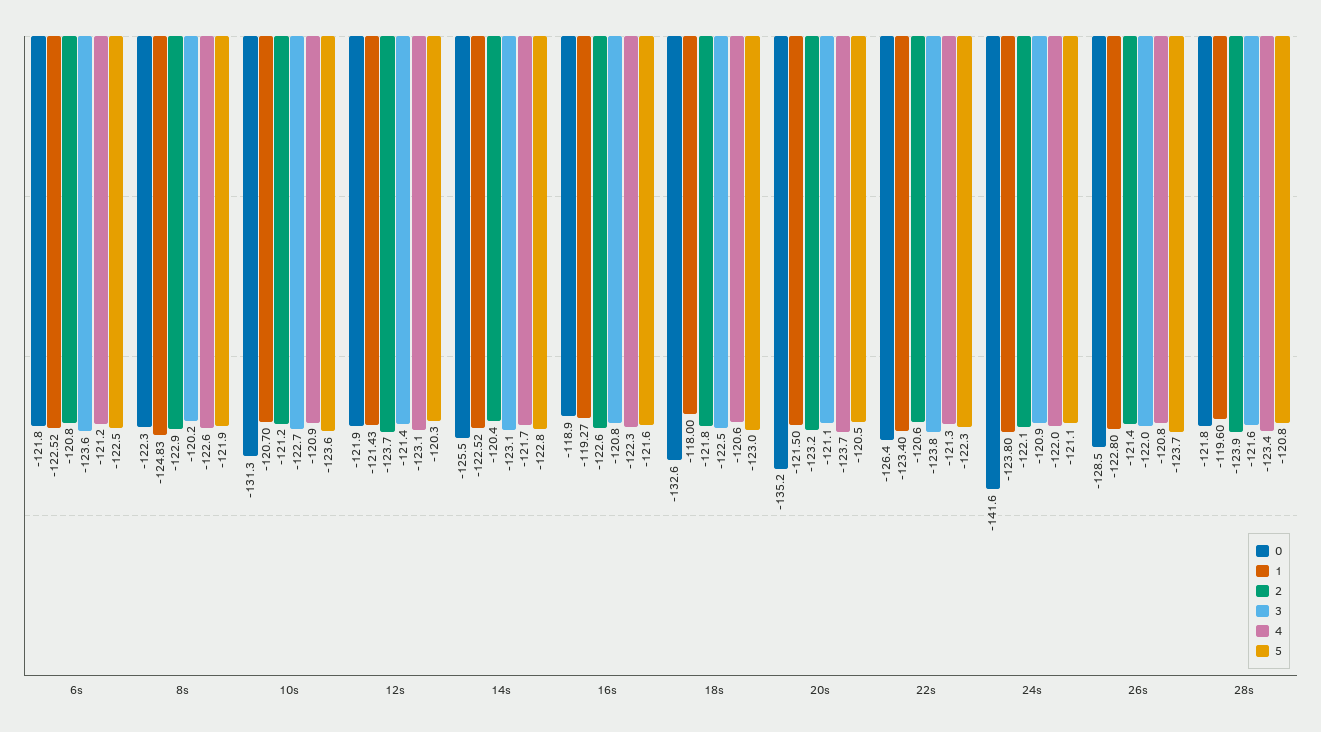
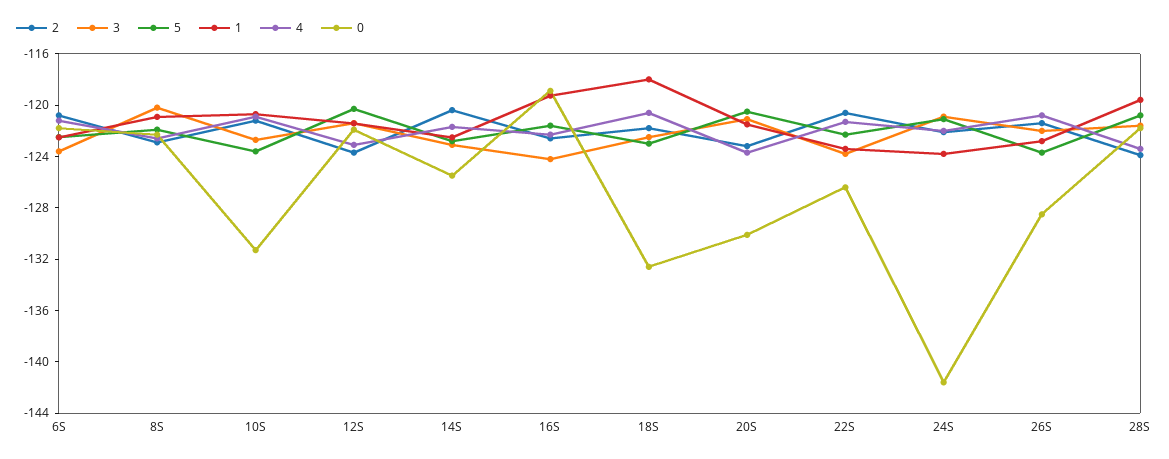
1, 8s: -124.83 -> -121
3, 16s: -120.8 -> -124
0, 20s: -135.2 -> -130

